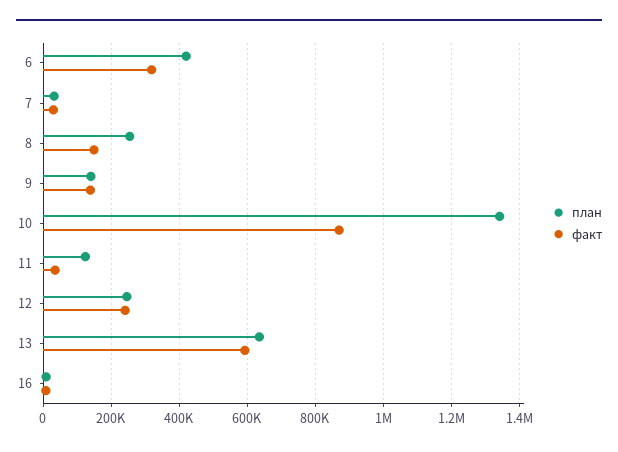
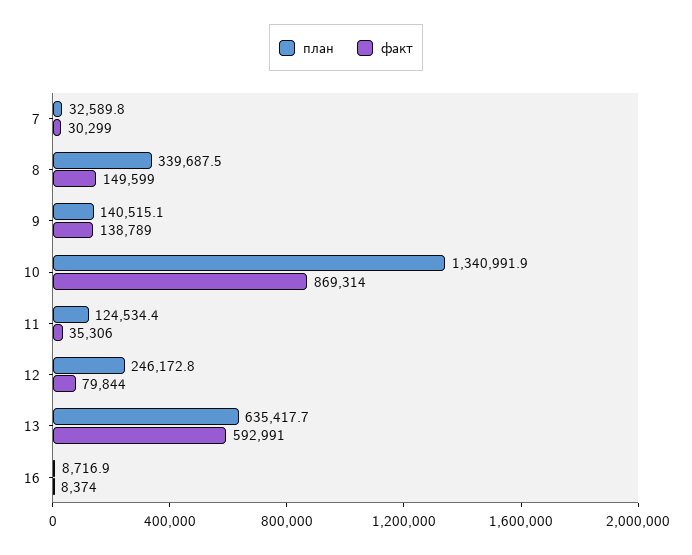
план, 6: 420000 -> none
факт, 6: 320000 -> none
план, 8: 260000 -> 339687.5
факт, 12: 240000 -> 79844

